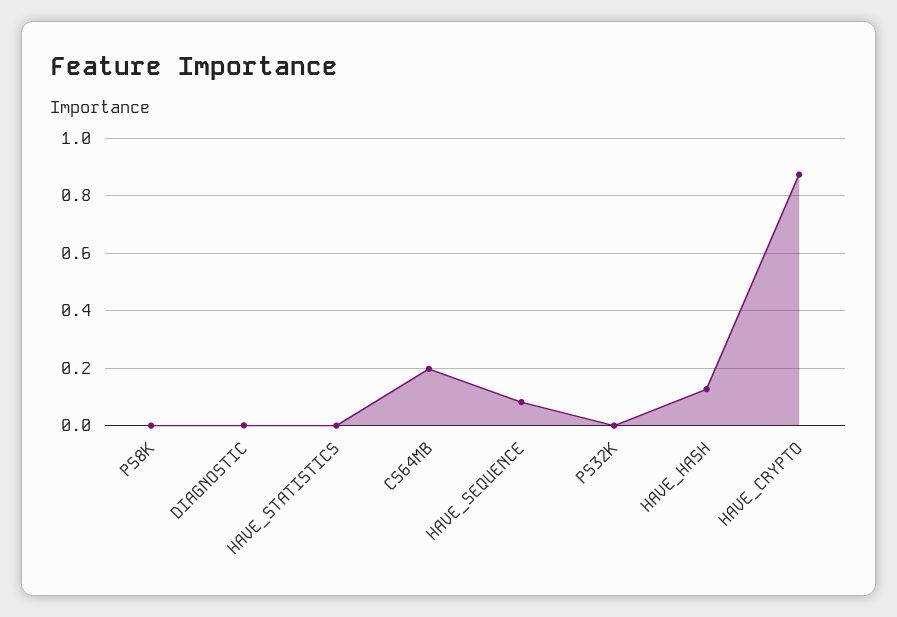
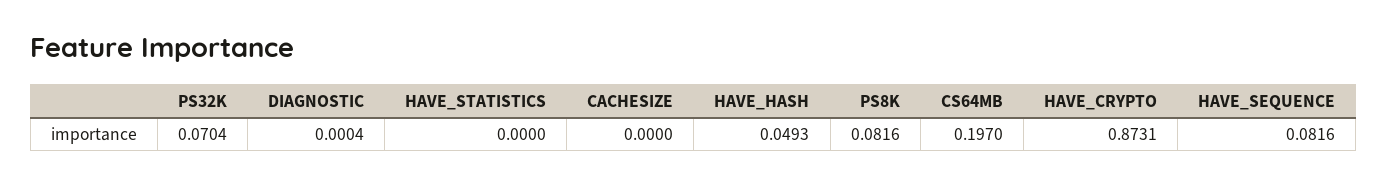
PS8K: 0 -> 0.0816
PS32K: 0 -> 0.0704
HAVE_HASH: 0.125 -> 0.0493
CACHESIZE: none -> 0

